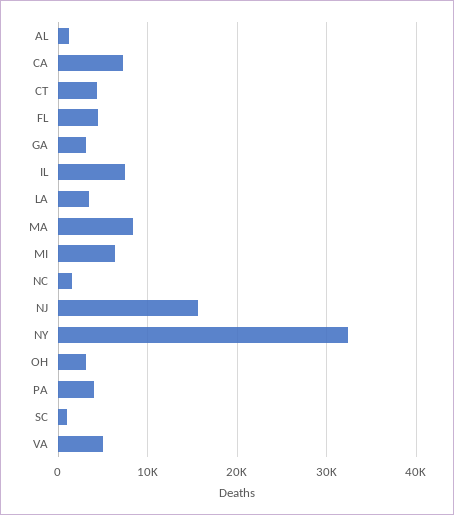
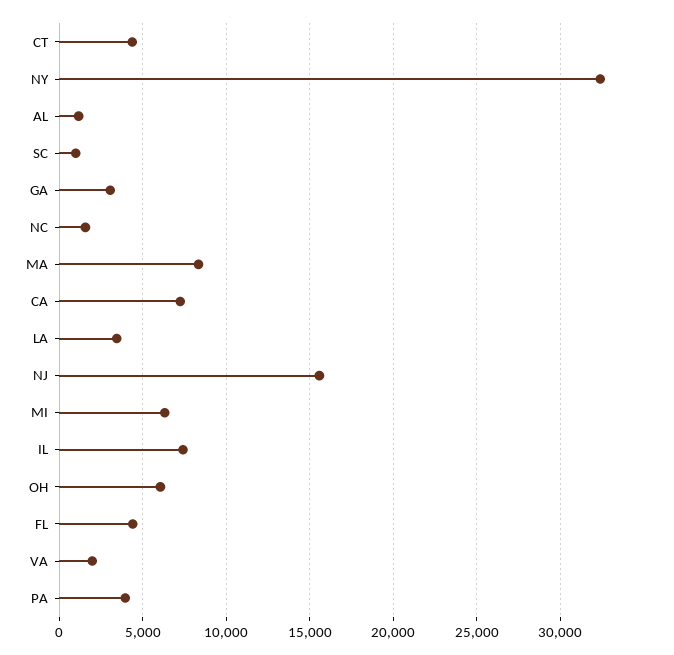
OH: 3000 -> 6000
VA: 5000 -> 2000

